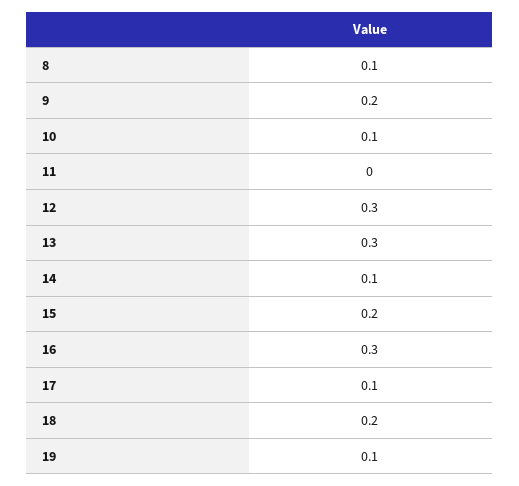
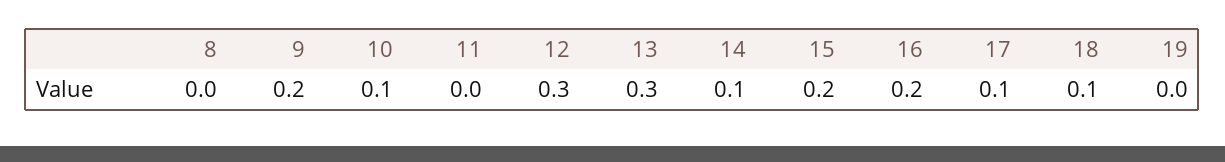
8: 0.1 -> 0
16: 0.3 -> 0.2
18: 0.2 -> 0.1
19: 0.1 -> 0

